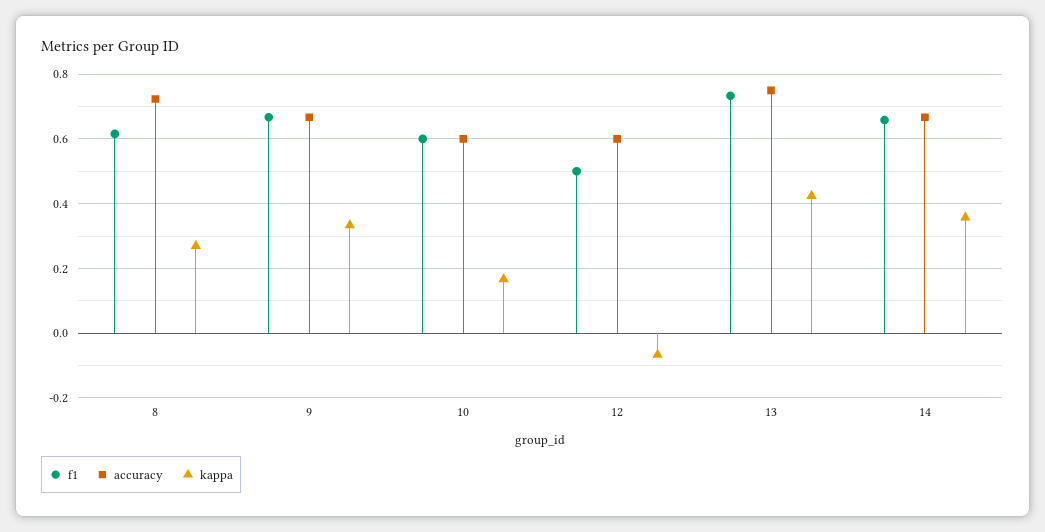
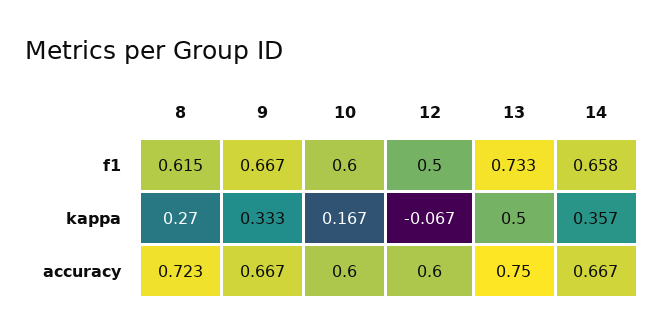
kappa, 13: 0.42 -> 0.5

